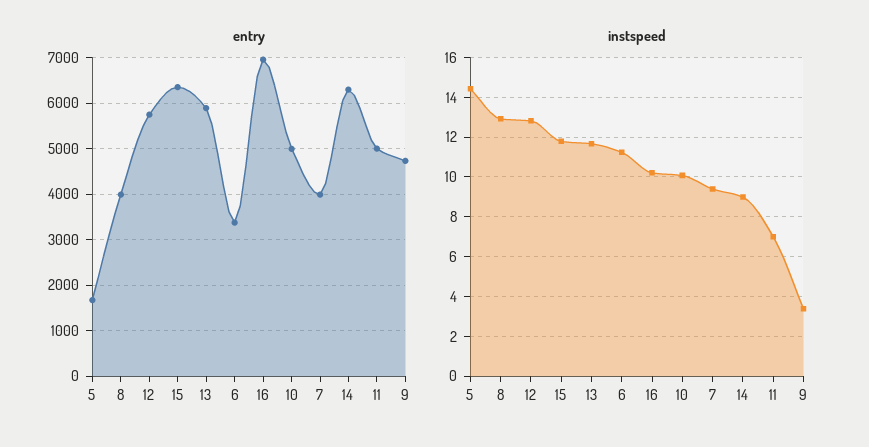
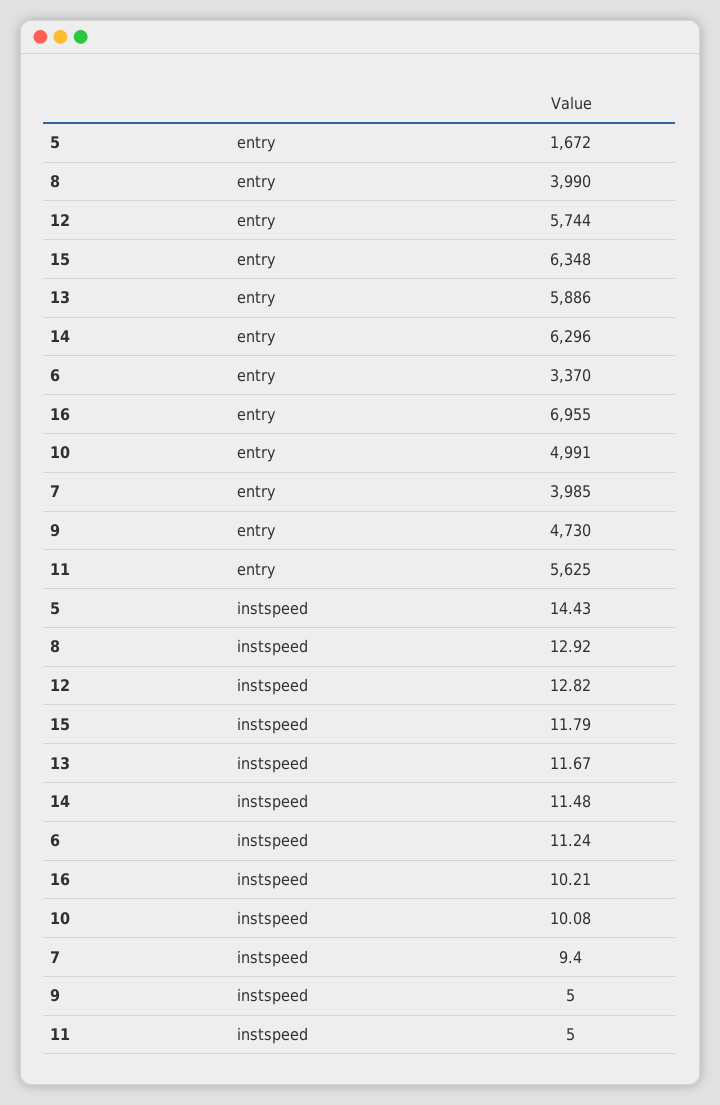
entry, 11: 5000 -> 5625
instspeed, 14: 9 -> 11.48
instspeed, 11: 7 -> 5
instspeed, 9: 3.5 -> 5

